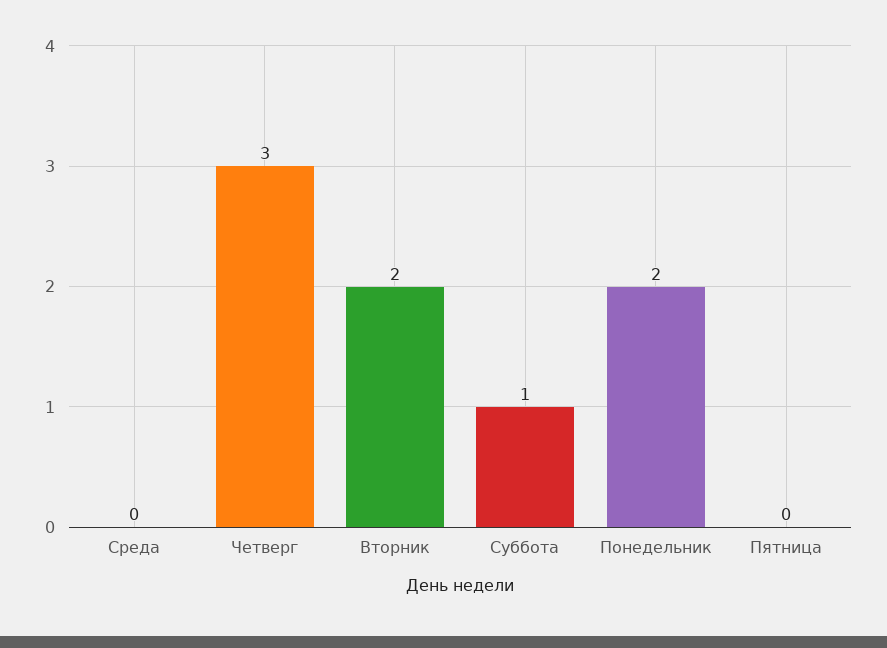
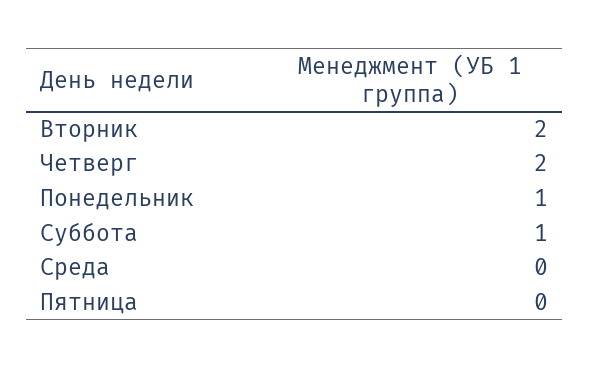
Четверг: 3 -> 2
Понедельник: 2 -> 1

